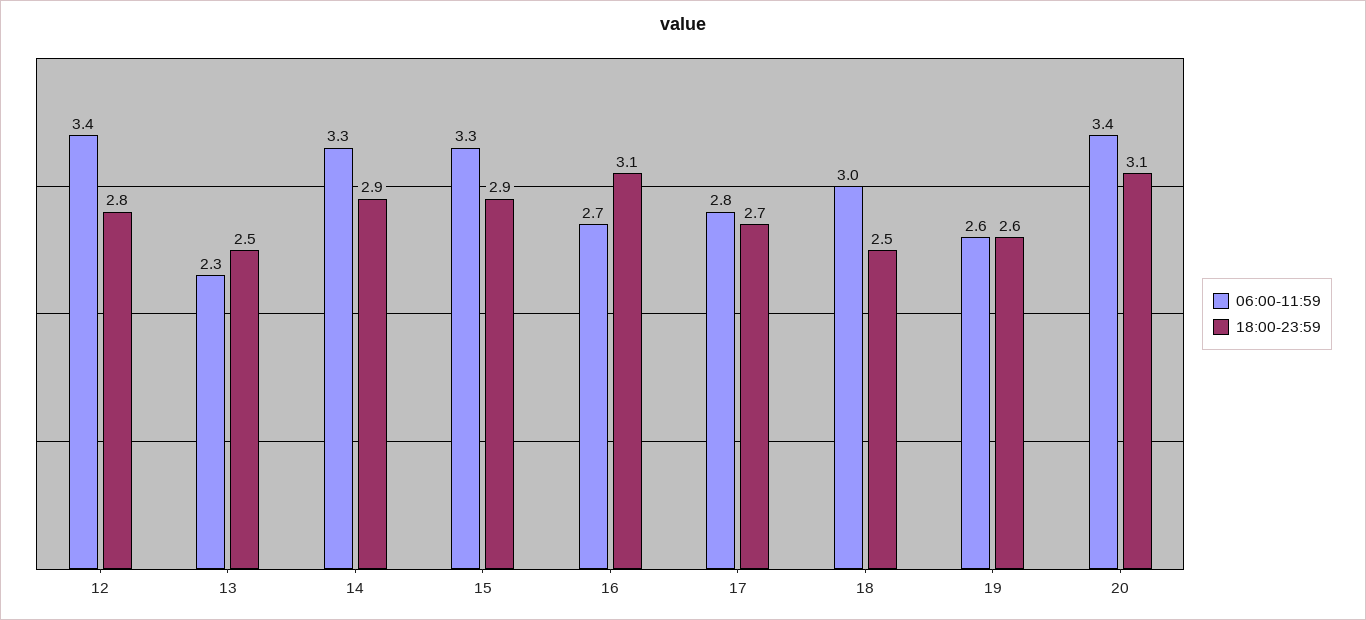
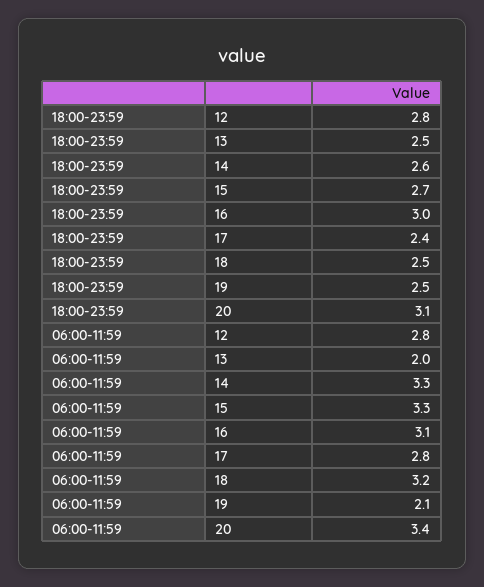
06:00-11:59, 12: 3.4 -> 2.8
06:00-11:59, 13: 2.3 -> 2
18:00-23:59, 14: 2.9 -> 2.6
18:00-23:59, 15: 2.9 -> 2.7
06:00-11:59, 16: 2.7 -> 3.1
18:00-23:59, 16: 3.1 -> 3
18:00-23:59, 17: 2.7 -> 2.4
06:00-11:59, 18: 3 -> 3.2
06:00-11:59, 19: 2.6 -> 2.1
18:00-23:59, 19: 2.6 -> 2.5

